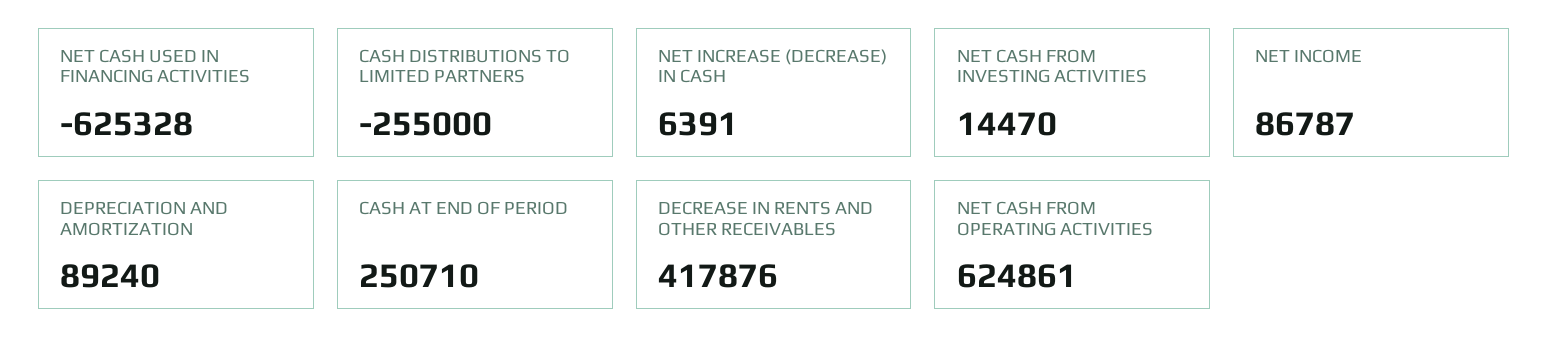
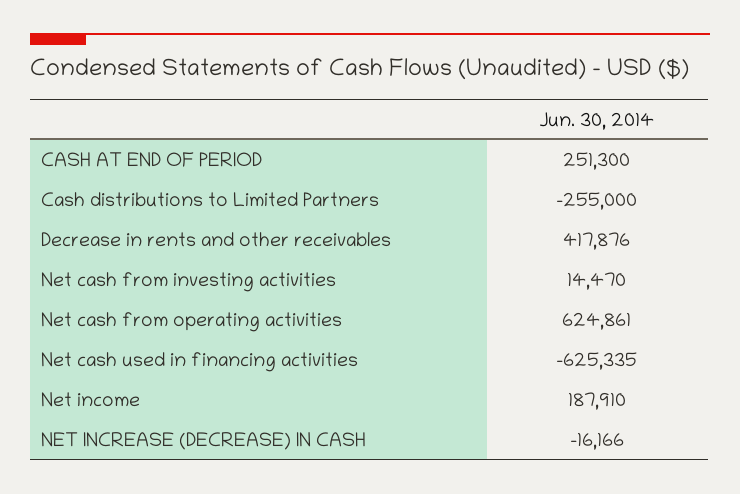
NET CASH USED IN FINANCING ACTIVITIES: -625328 -> -625335
NET INCREASE (DECREASE) IN CASH: 6391 -> -16166
NET INCOME: 86787 -> 187910
DEPRECIATION AND AMORTIZATION: 89240 -> none
CASH AT END OF PERIOD: 250710 -> 251300

